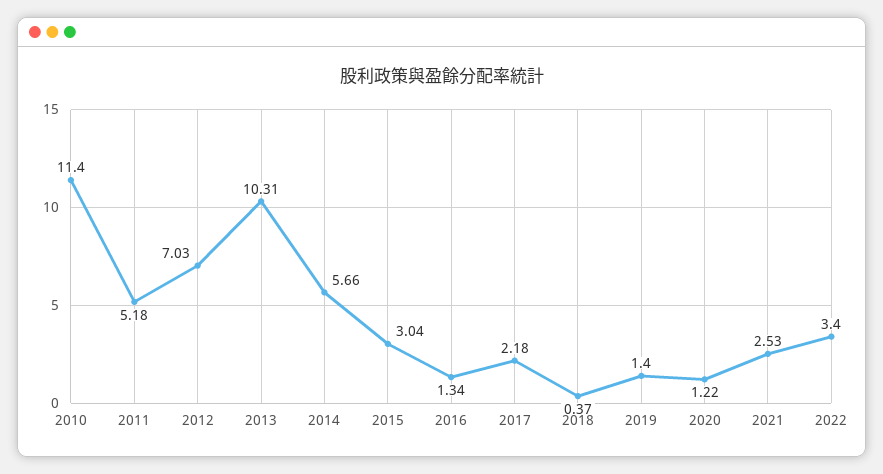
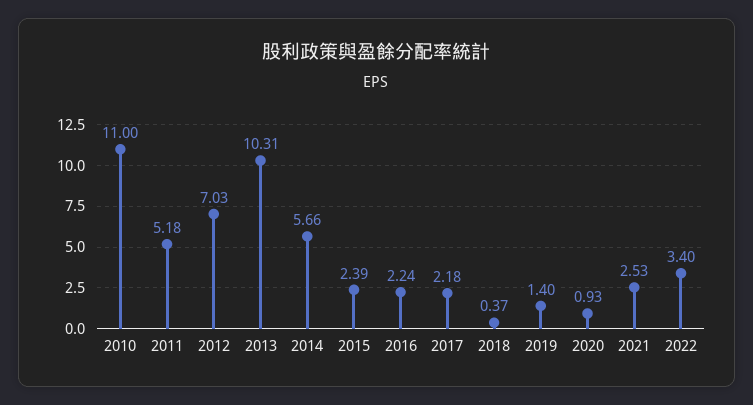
2010: 11.4 -> 11
2015: 3.04 -> 2.39
2016: 1.34 -> 2.24
2020: 1.22 -> 0.93

